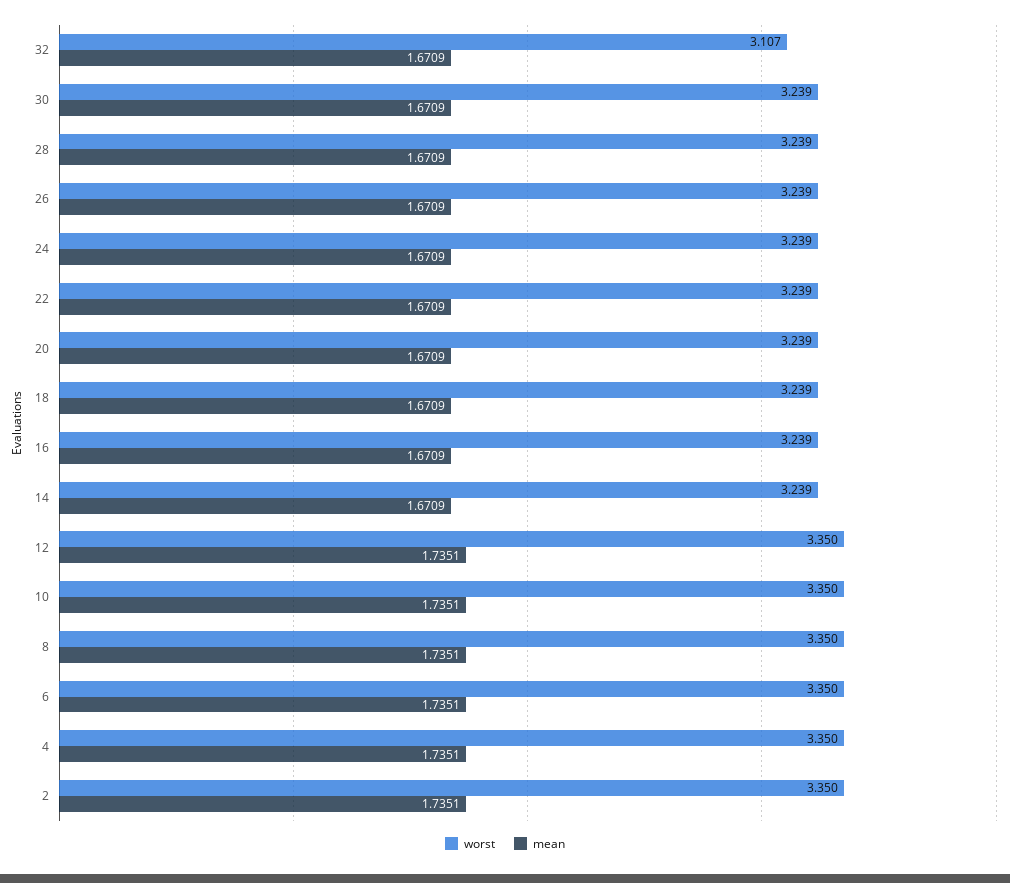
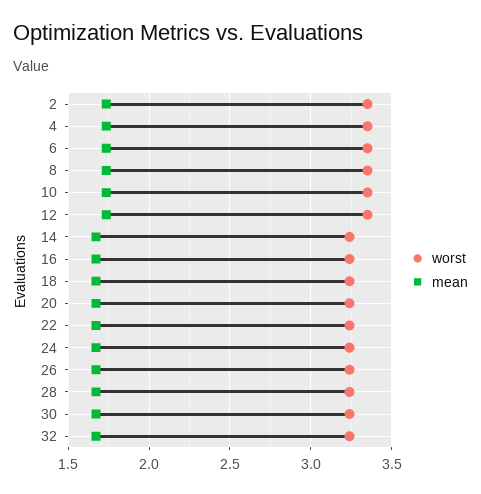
worst, 32: 3.107 -> 3.25

